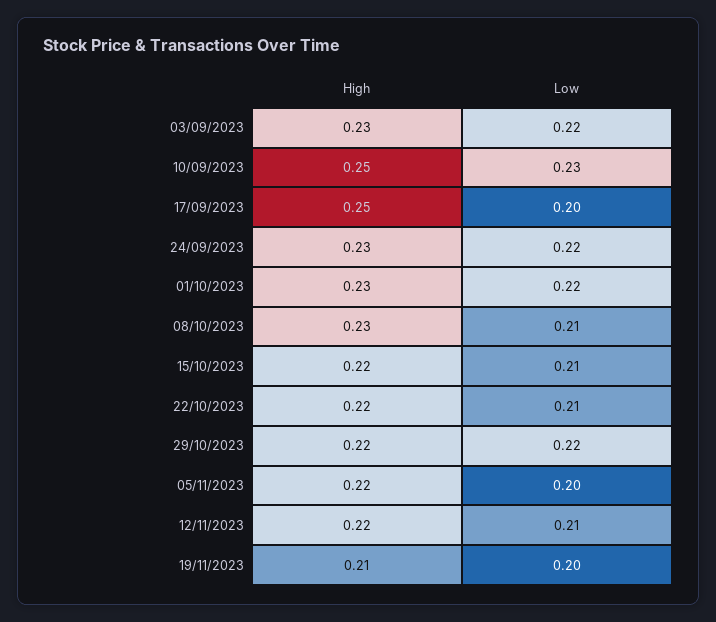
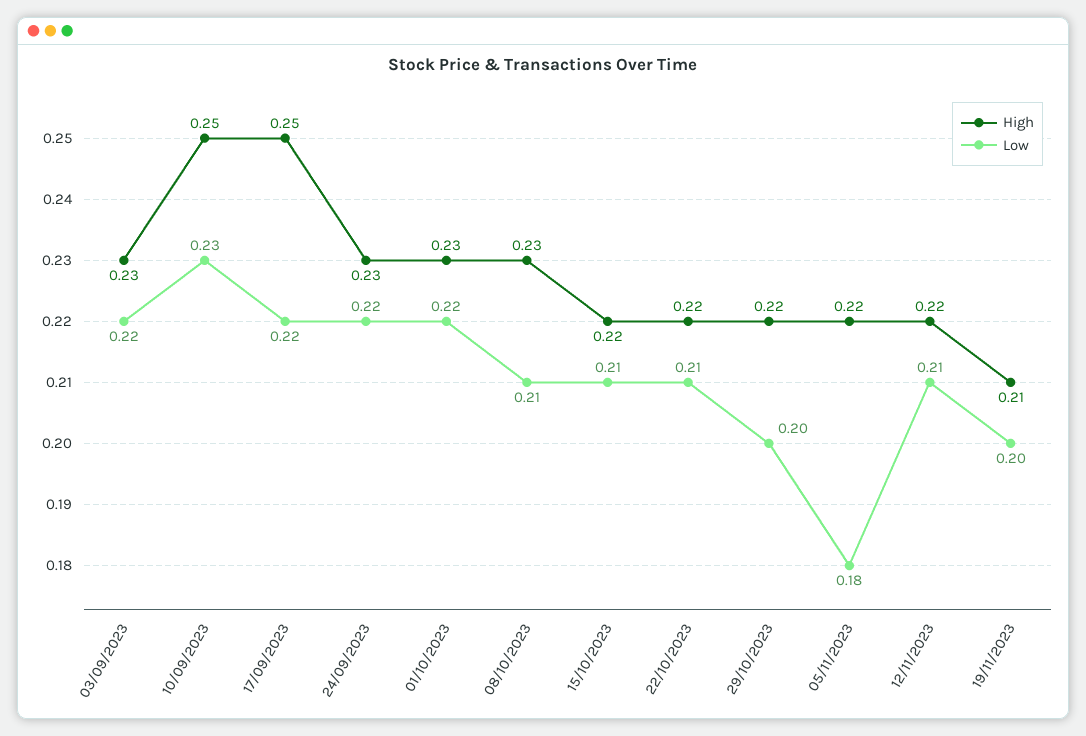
Low, 17/09/2023: 0.2 -> 0.22
Low, 29/10/2023: 0.22 -> 0.2
Low, 05/11/2023: 0.2 -> 0.18

